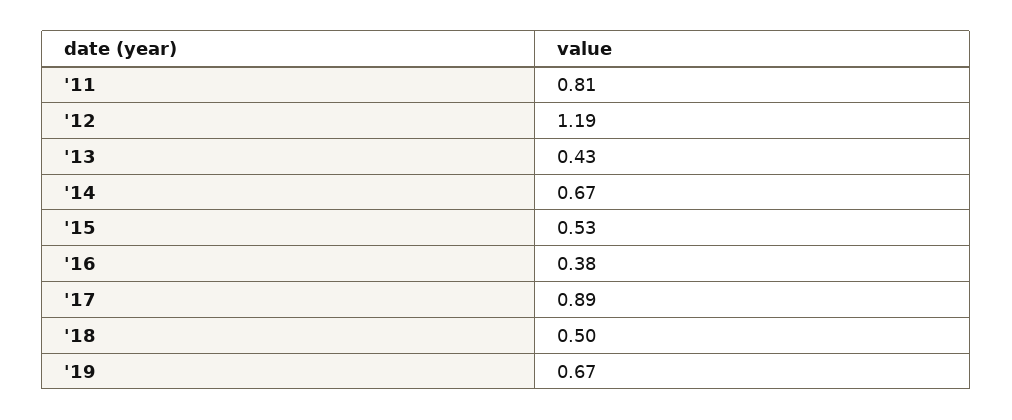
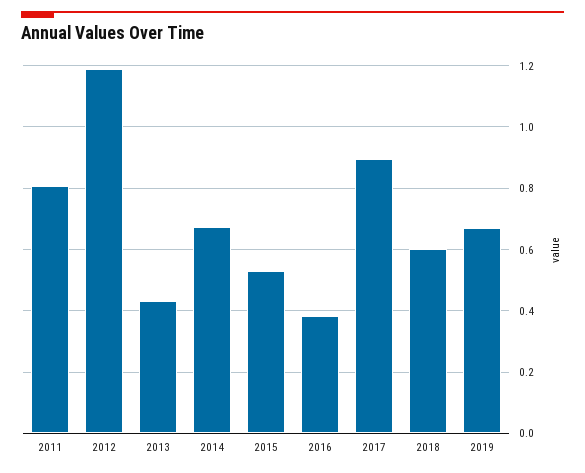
'18: 0.5 -> 0.6

